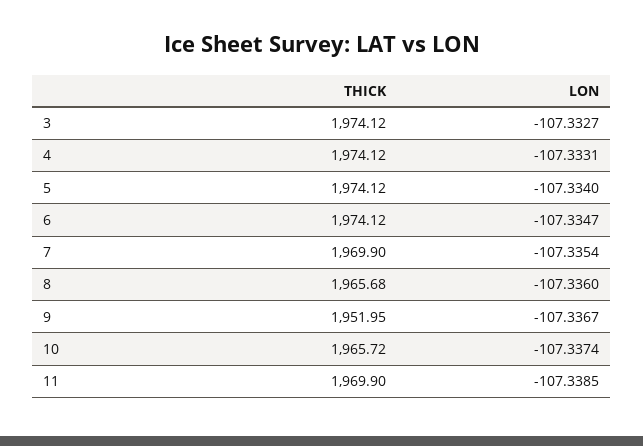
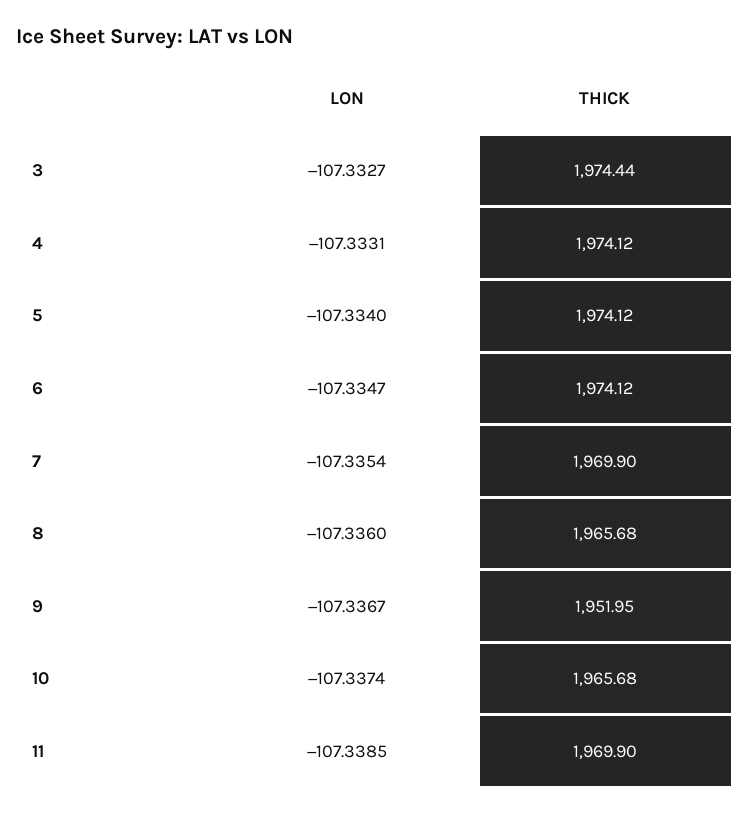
THICK, 3: 1974.12 -> 1974.44
THICK, 10: 1965.72 -> 1965.68

